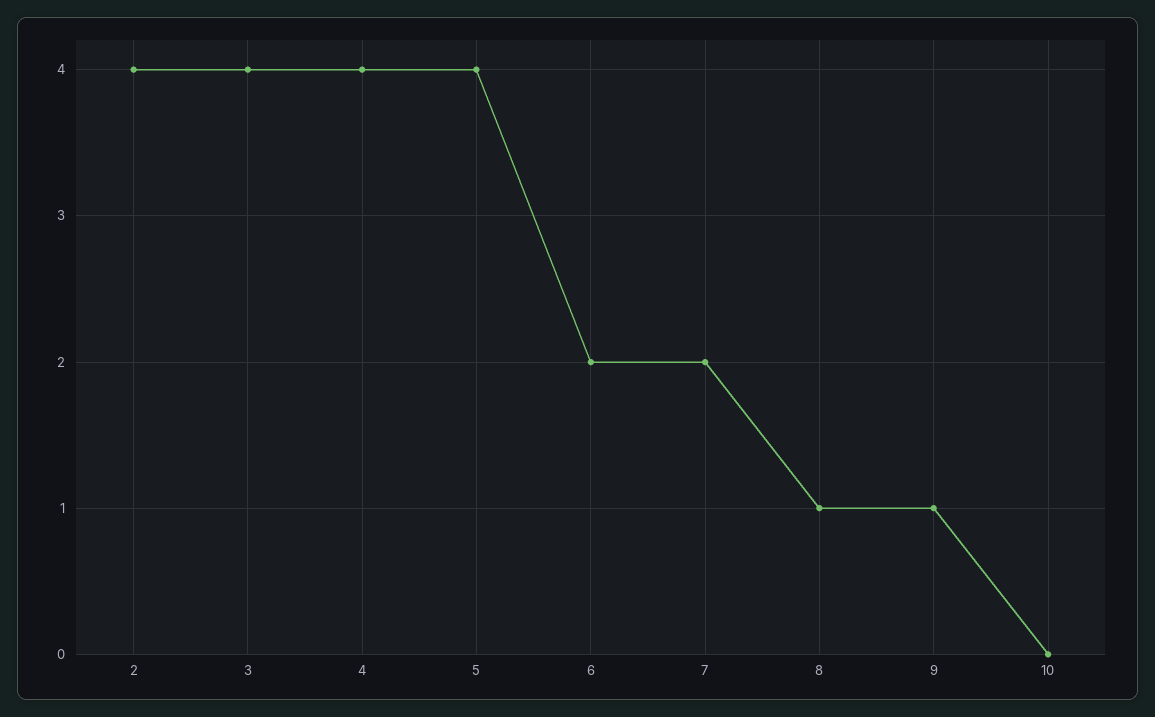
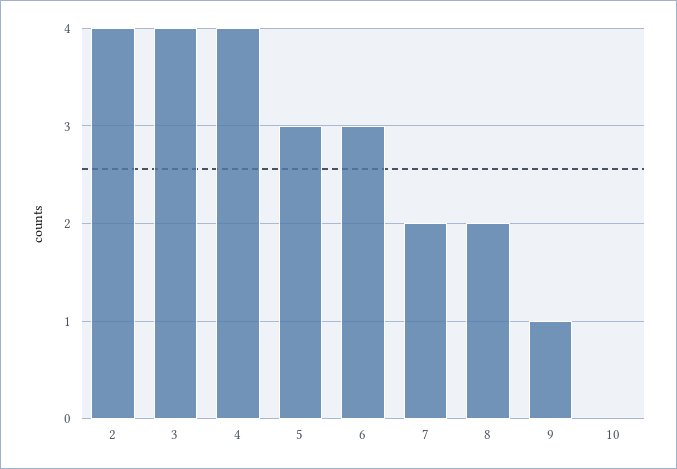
5: 4 -> 3
6: 2 -> 3
8: 1 -> 2

